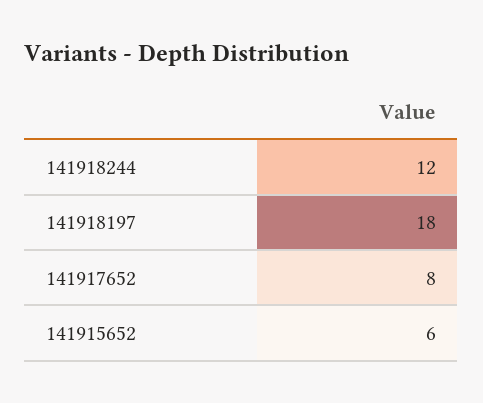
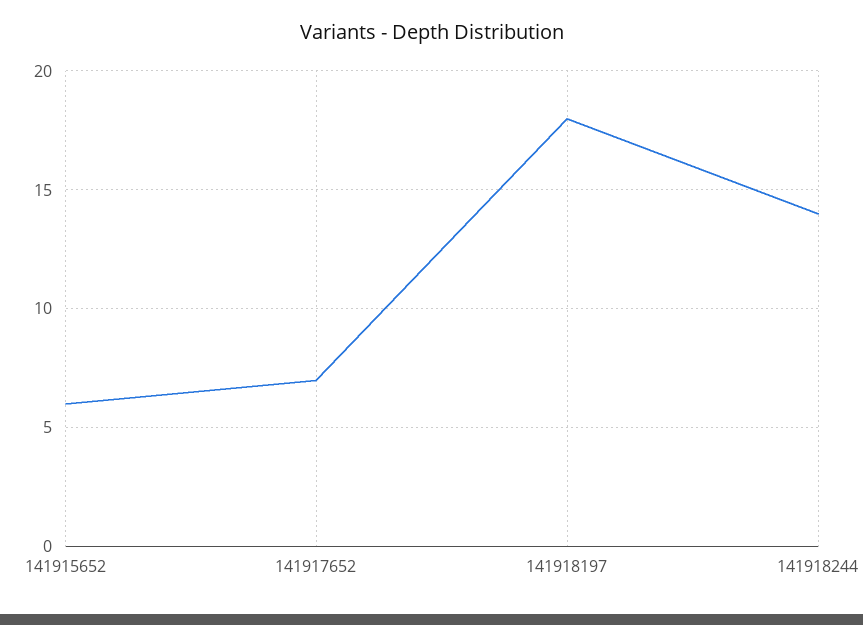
141918244: 12 -> 14
141917652: 8 -> 7

